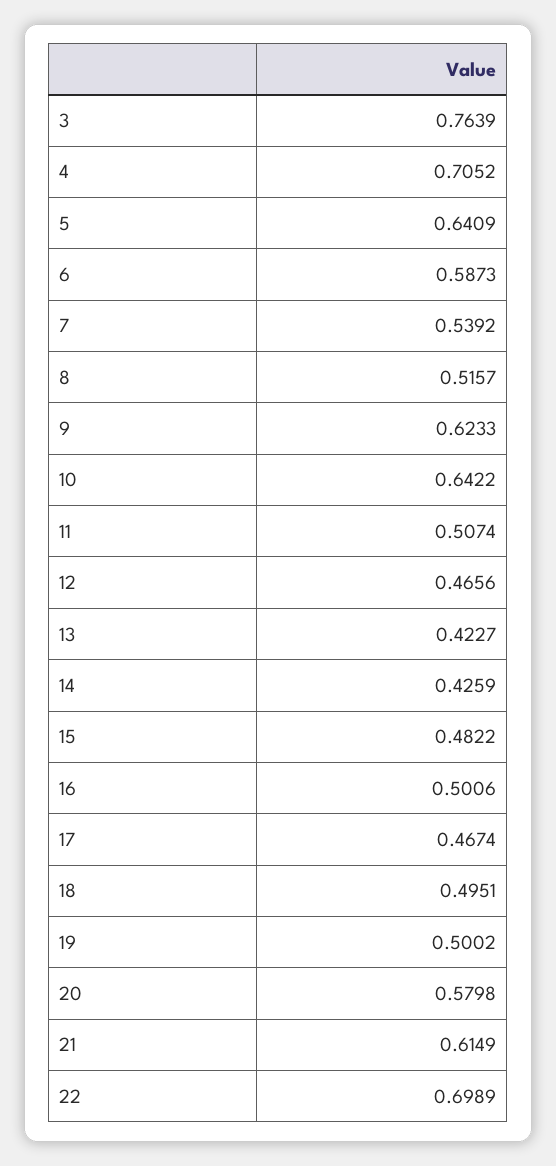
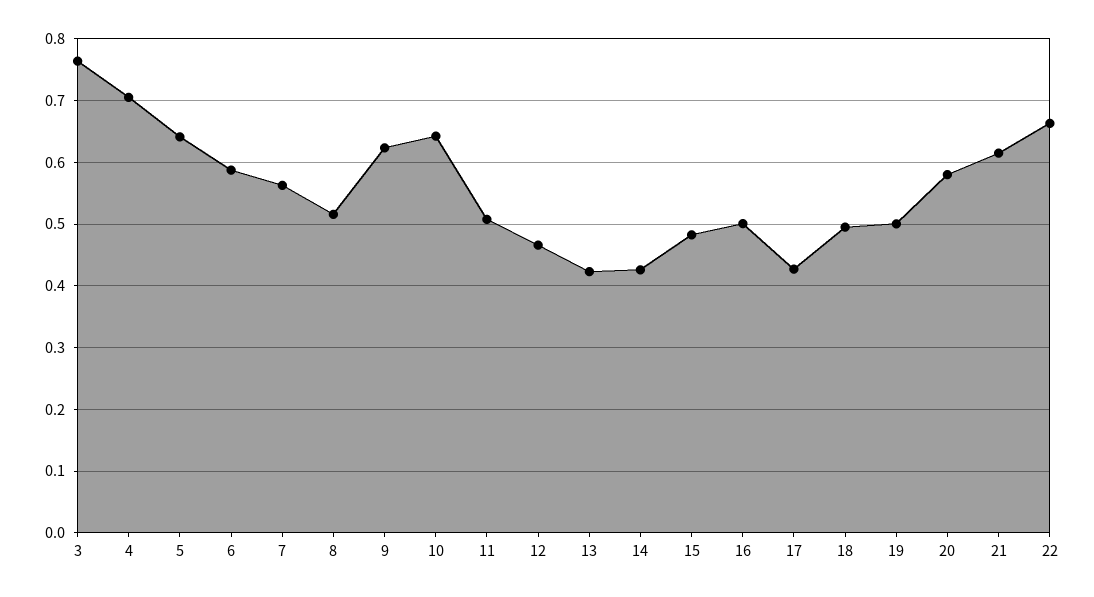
7: 0.5392 -> 0.56
17: 0.4674 -> 0.43
22: 0.6989 -> 0.66

